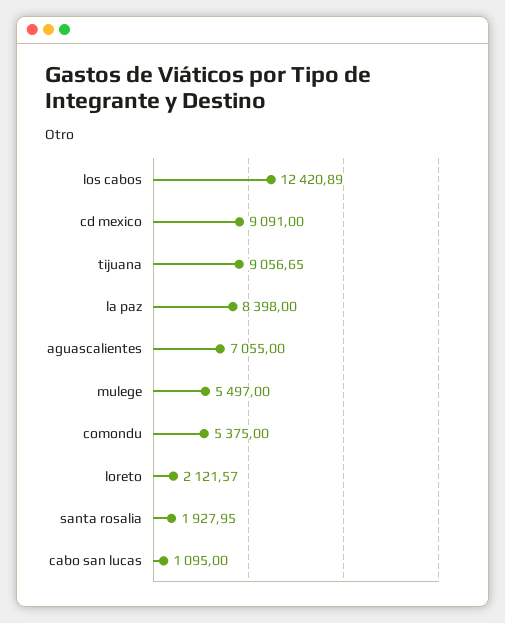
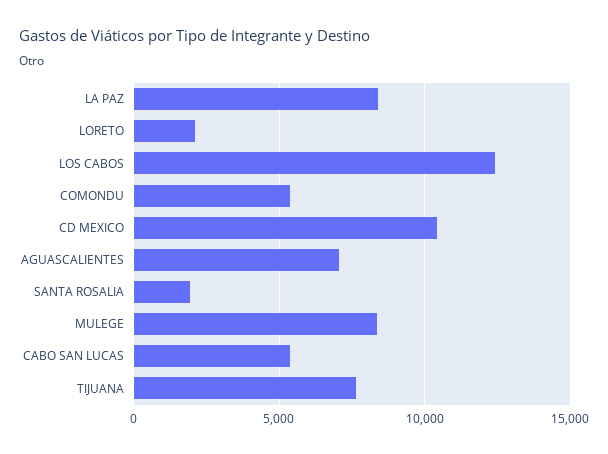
cd mexico: 9091 -> 10500
tijuana: 9056.65 -> 7500
mulege: 5497 -> 8500
cabo san lucas: 1095 -> 5500

